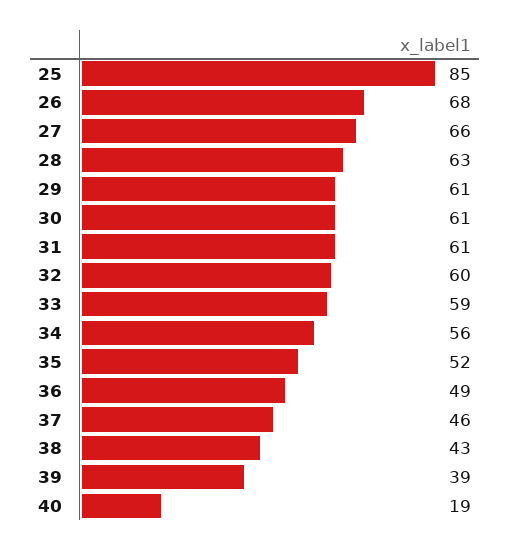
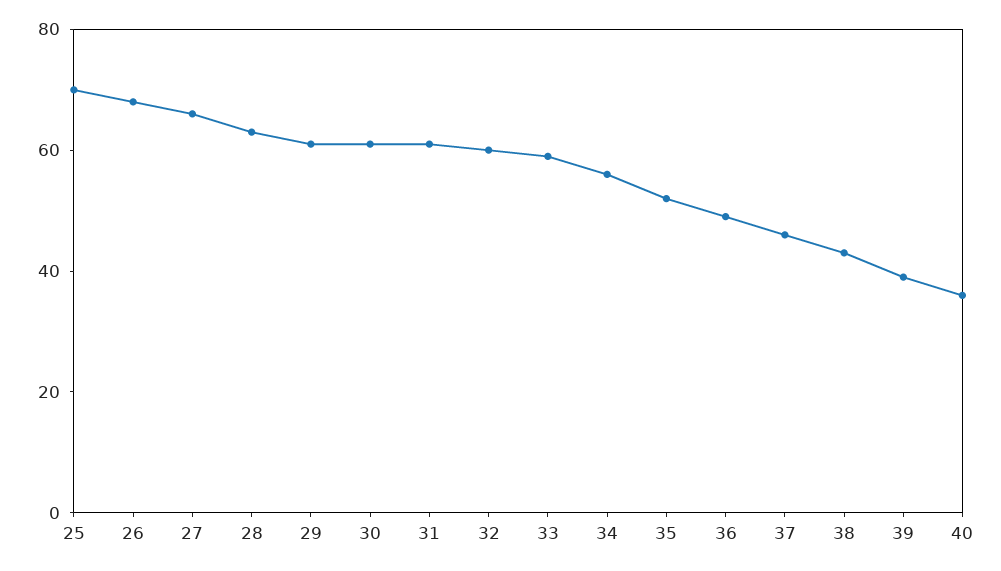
25: 85 -> 70
40: 19 -> 35

